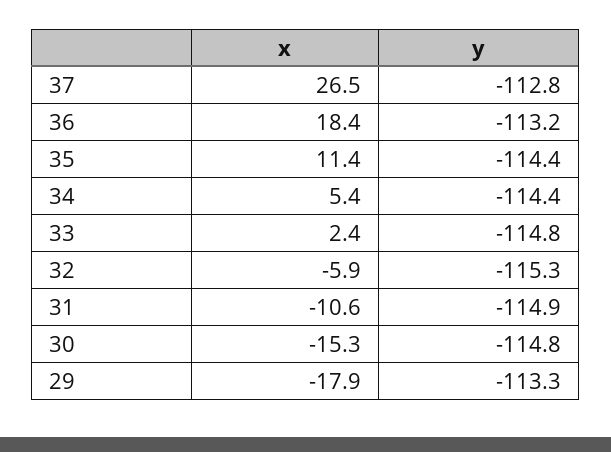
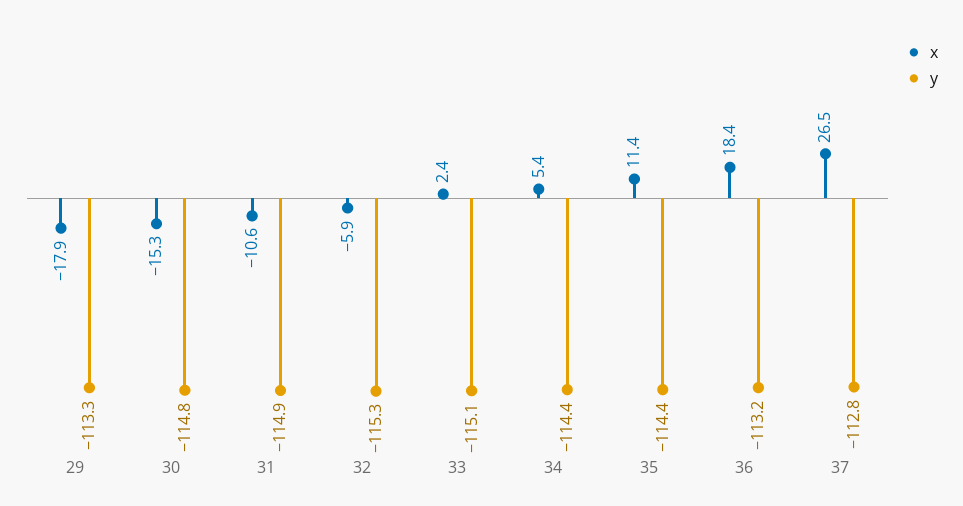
y, 33: -114.8 -> -115.1

